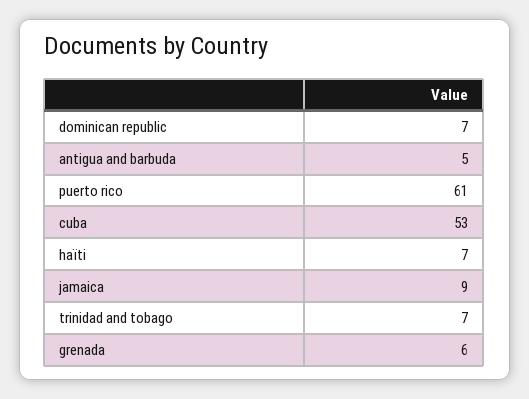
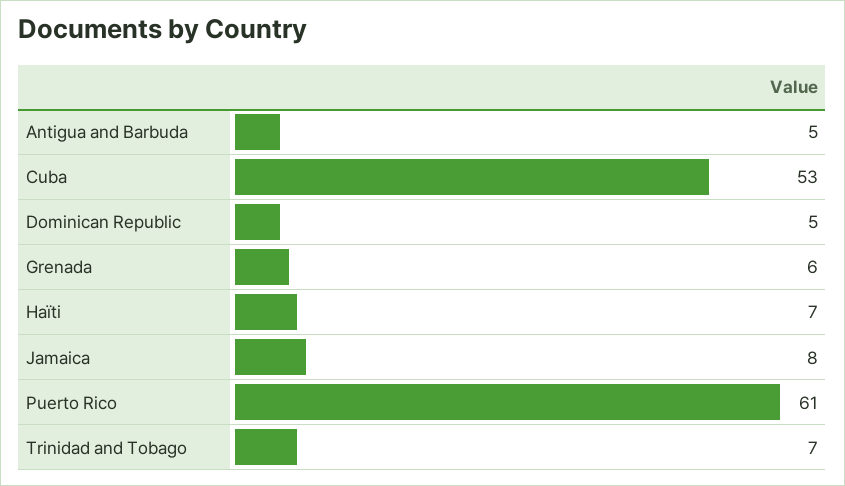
dominican republic: 7 -> 5
jamaica: 9 -> 8

